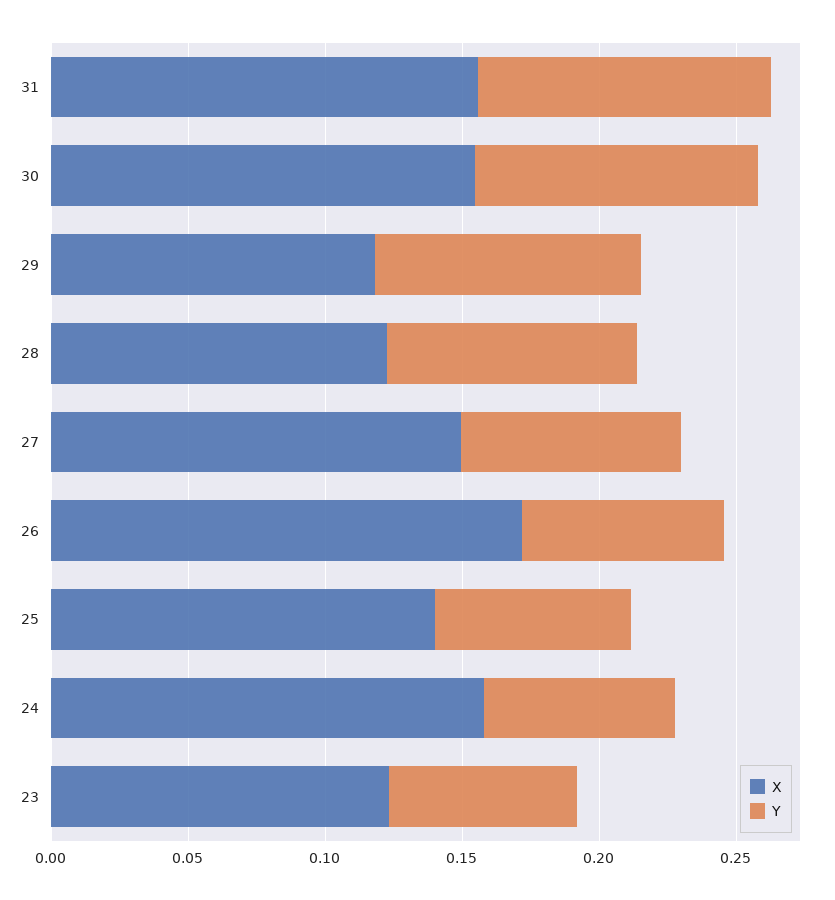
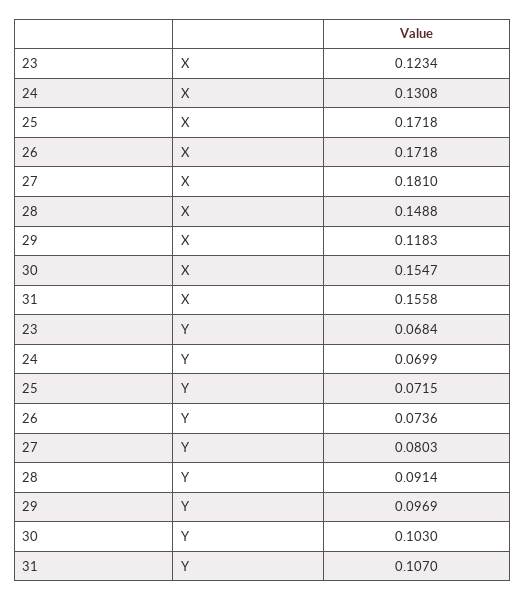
X, 28: 0.12 -> 0.1488
X, 27: 0.15 -> 0.181
X, 25: 0.14 -> 0.1718
X, 24: 0.16 -> 0.1308

